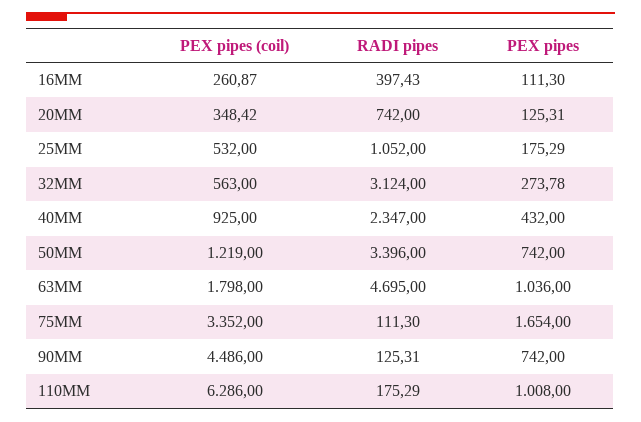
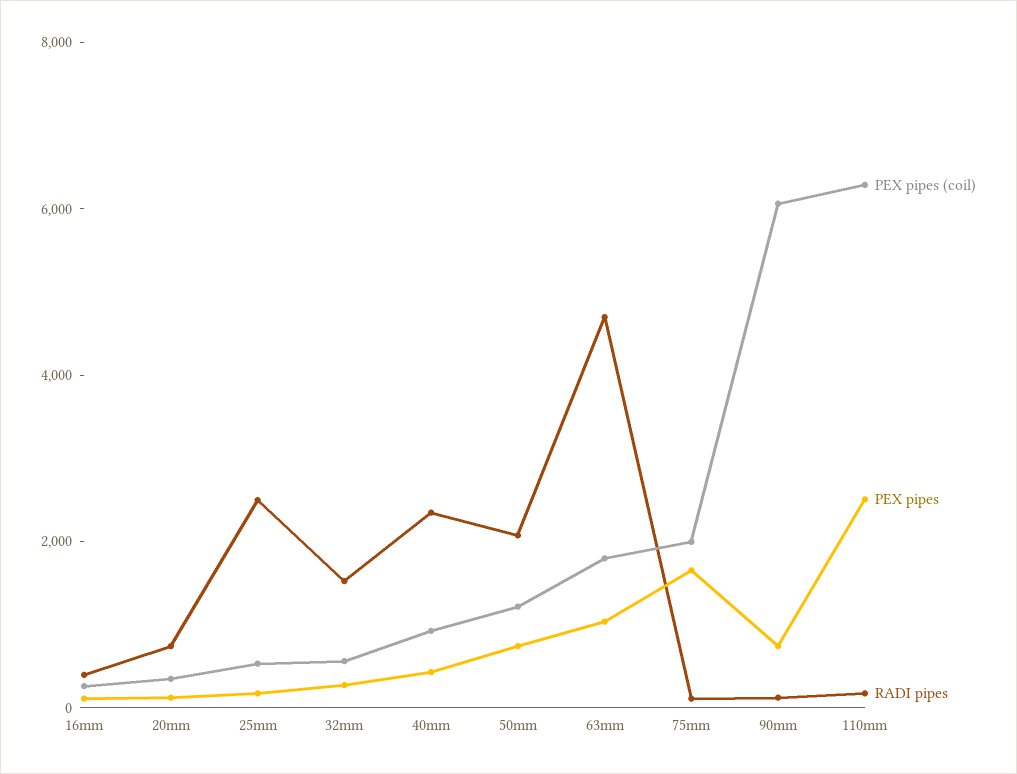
RADI pipes, 25MM: 1052 -> 2500
RADI pipes, 32MM: 3124 -> 1500
RADI pipes, 50MM: 3396 -> 2000
PEX pipes (coil), 75MM: 3352 -> 2000
PEX pipes (coil), 90MM: 4486 -> 6000
PEX pipes, 110MM: 1008 -> 2500

